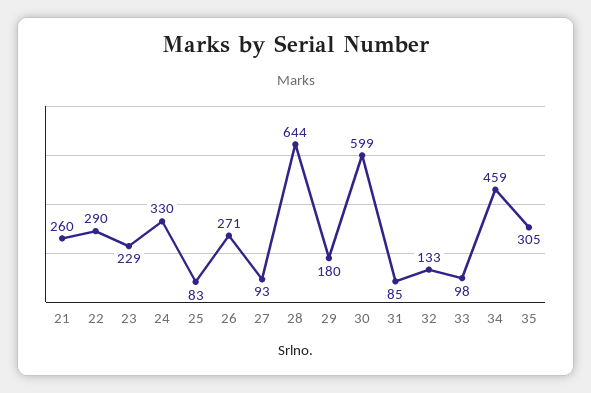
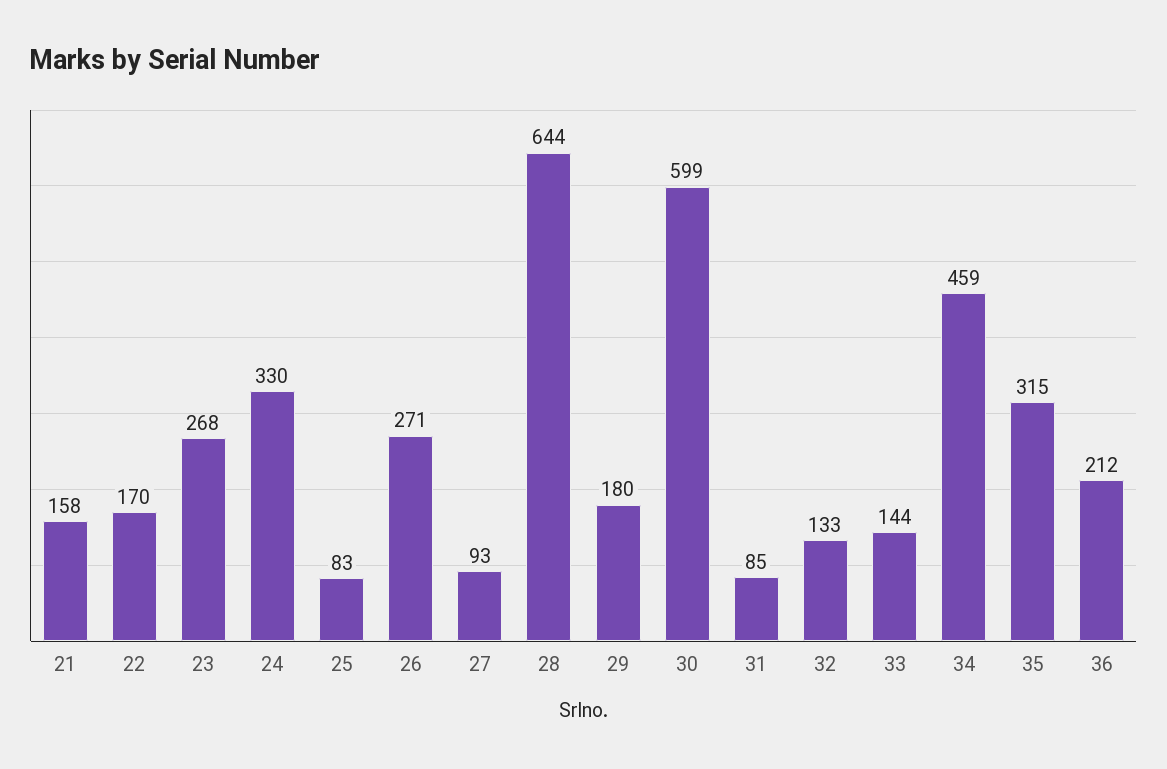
21: 260 -> 158
22: 290 -> 170
23: 229 -> 268
33: 98 -> 144
35: 305 -> 315
36: none -> 212

